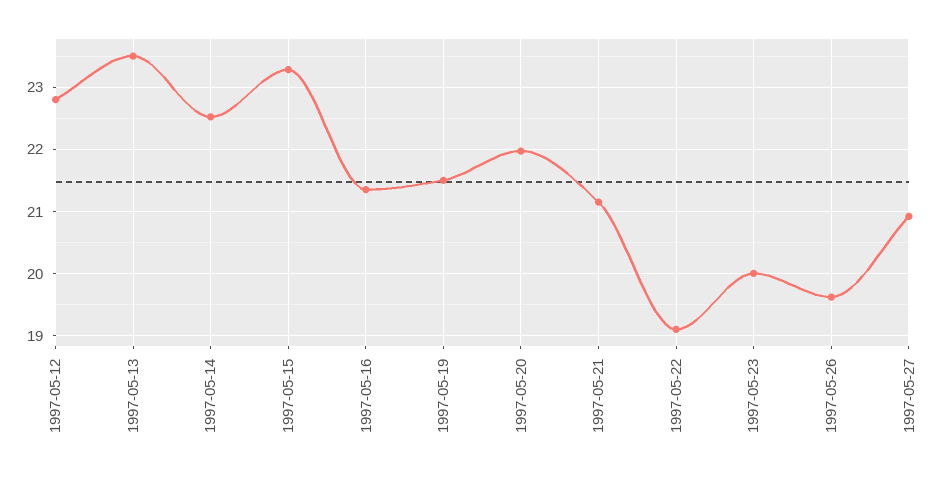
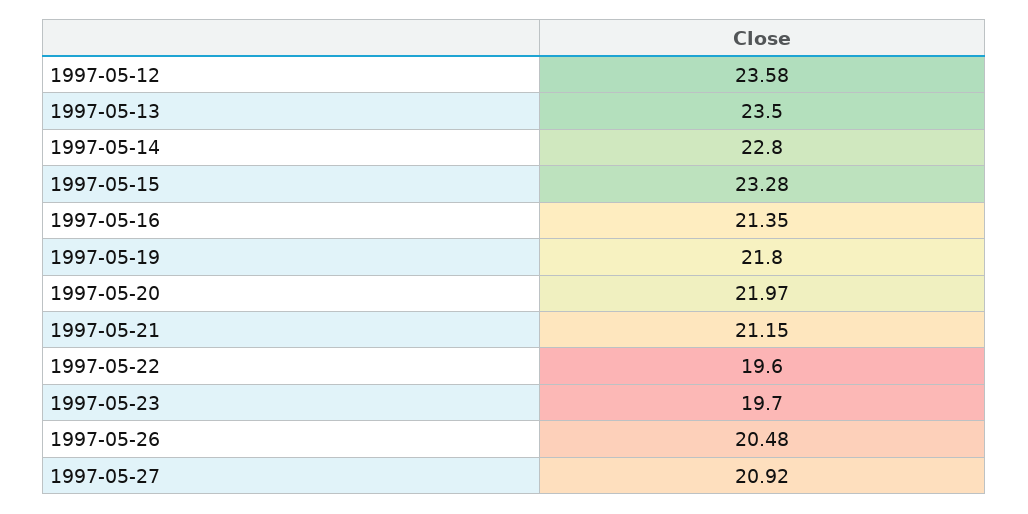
1997-05-12: 22.8 -> 23.58
1997-05-14: 22.5 -> 22.8
1997-05-19: 21.5 -> 21.8
1997-05-22: 19.1 -> 19.6
1997-05-23: 20 -> 19.7
1997-05-26: 19.6 -> 20.48

